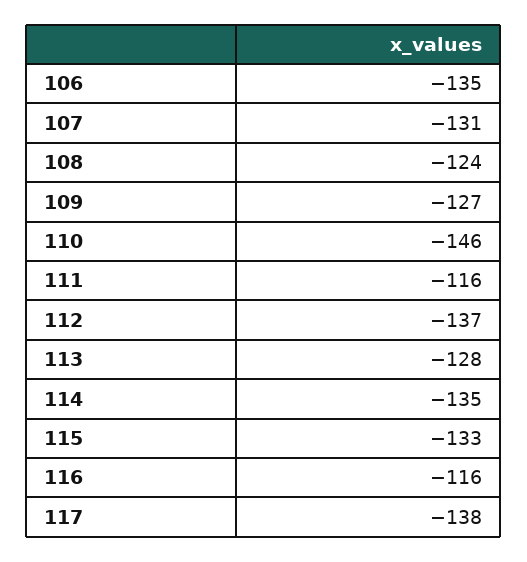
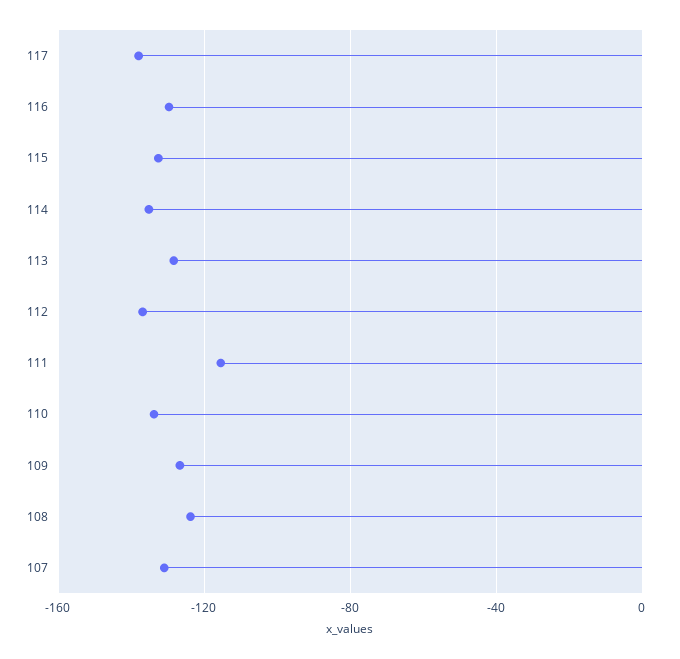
106: -135 -> none
110: -146 -> -135
116: -116 -> -130

